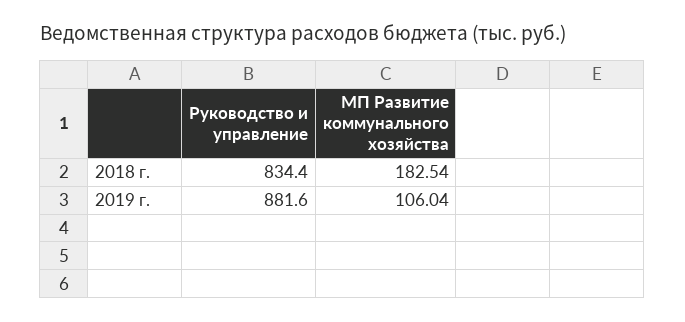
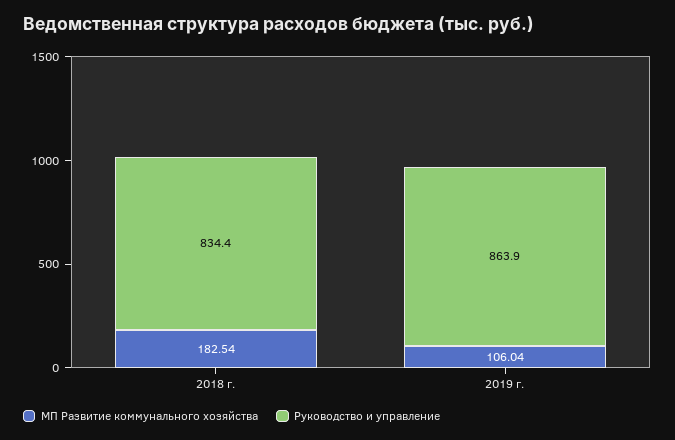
Руководство и управление, 2019 г.: 881.6 -> 863.9

